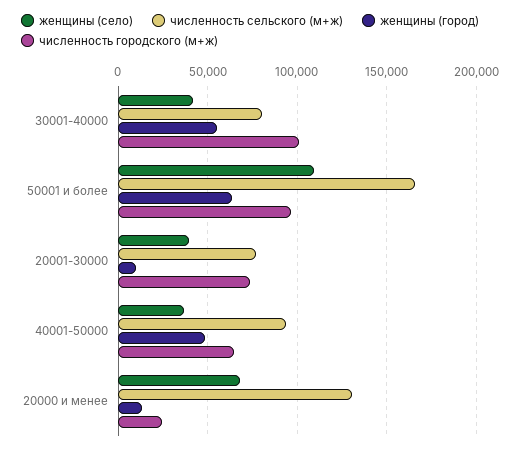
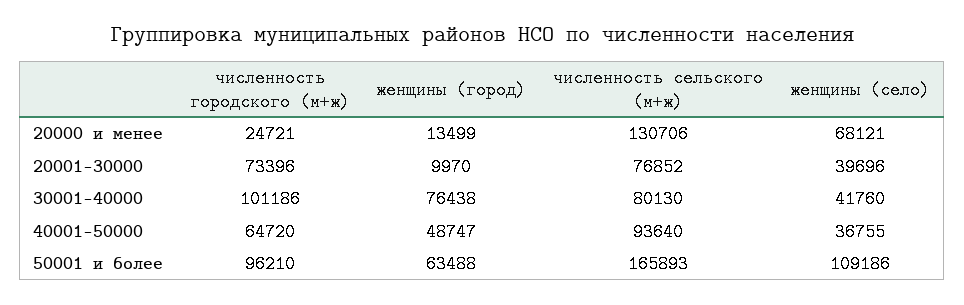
женщины (город), 30001-40000: 55000 -> 76438

